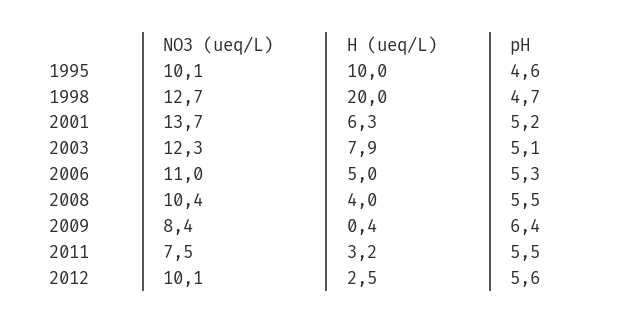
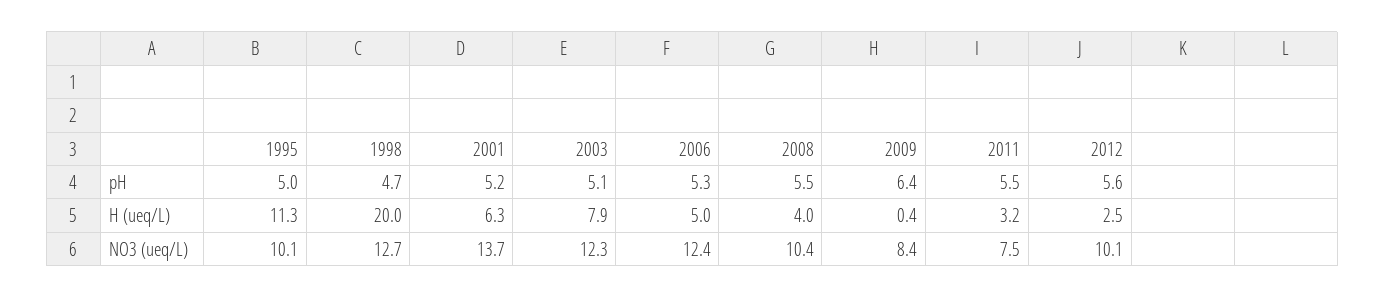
H (ueq/L), 1995: 10 -> 11.3
pH, 1995: 4.6 -> 5
NO3 (ueq/L), 2006: 11 -> 12.4

